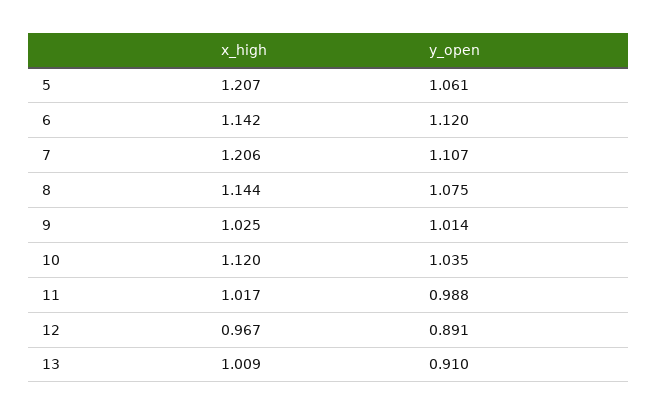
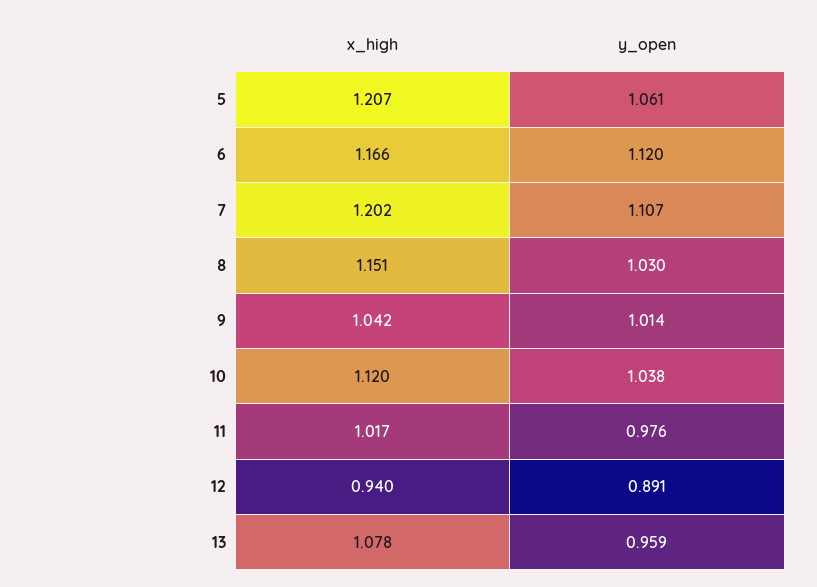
x_high, 6: 1.142 -> 1.166
x_high, 7: 1.206 -> 1.202
x_high, 8: 1.144 -> 1.151
y_open, 8: 1.075 -> 1.03
x_high, 9: 1.025 -> 1.042
y_open, 10: 1.035 -> 1.038
y_open, 11: 0.988 -> 0.976
x_high, 12: 0.967 -> 0.94
x_high, 13: 1.009 -> 1.078
y_open, 13: 0.91 -> 0.959

